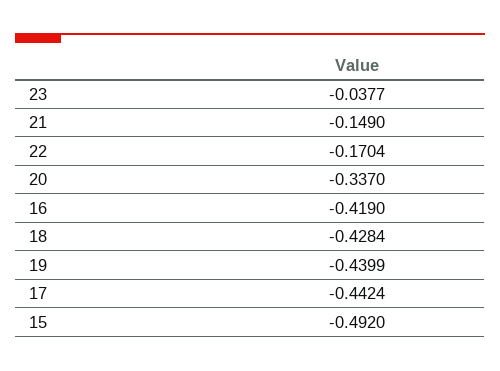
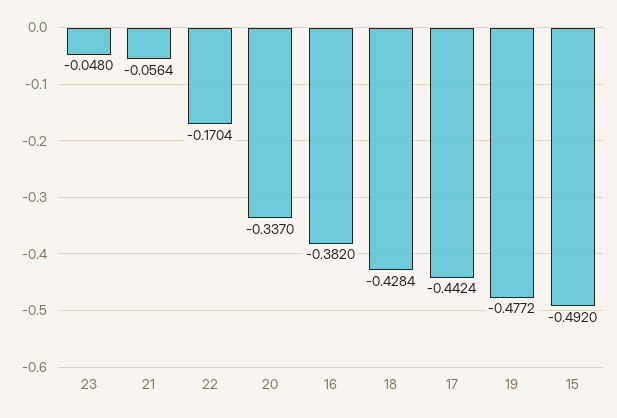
23: -0.0377 -> -0.048
21: -0.149 -> -0.0564
16: -0.419 -> -0.382
19: -0.4399 -> -0.4772

